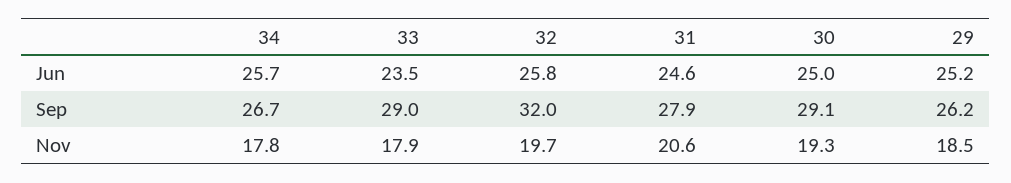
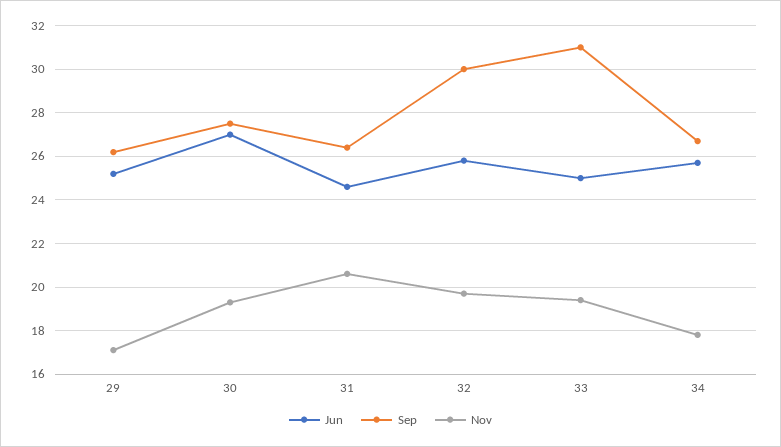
Jun, 33: 23.5 -> 25
Jun, 30: 25 -> 27
Sep, 33: 29 -> 31
Sep, 32: 32 -> 30
Sep, 31: 27.9 -> 26.5
Sep, 30: 29.1 -> 27.5
Nov, 33: 17.9 -> 19.5
Nov, 29: 18.5 -> 17

